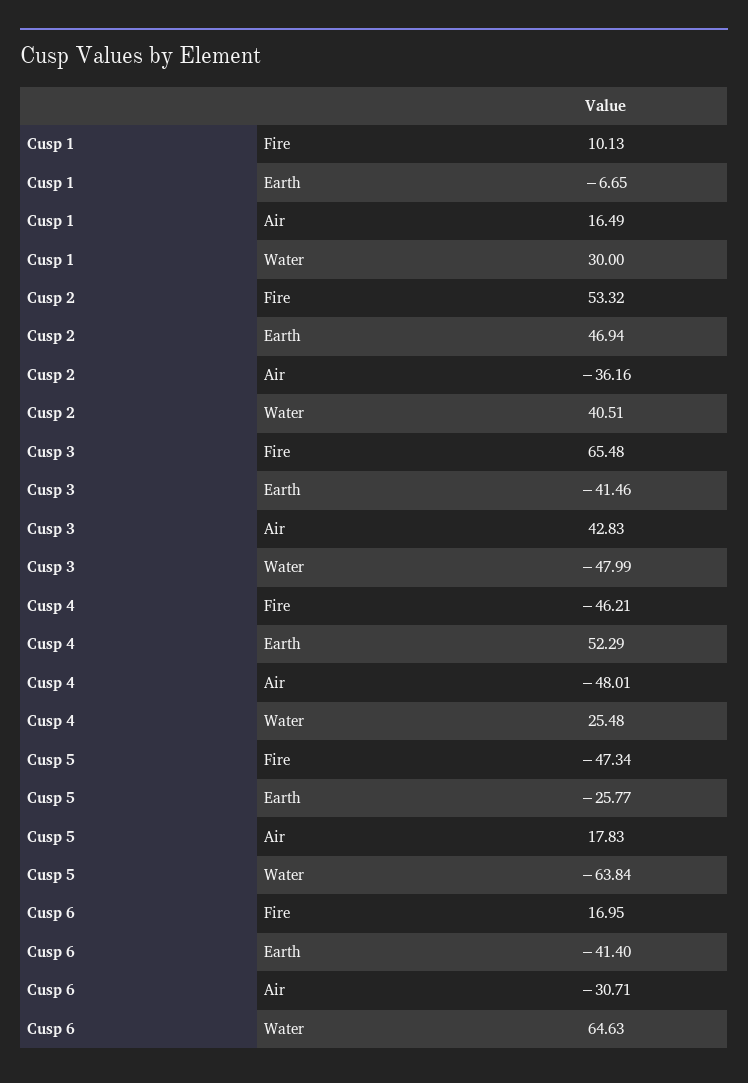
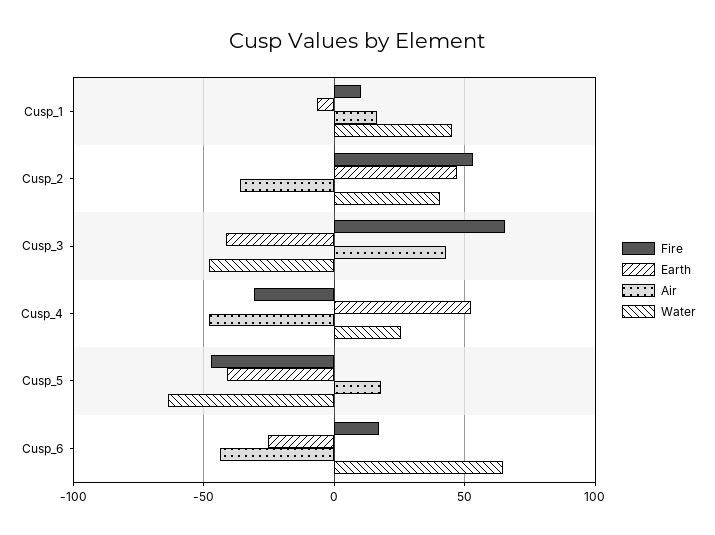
Water, Cusp 1: 30 -> 45
Fire, Cusp 4: -46.21 -> -30
Earth, Cusp 5: -25.77 -> -40
Earth, Cusp 6: -41.4 -> -25
Air, Cusp 6: -30.71 -> -45

